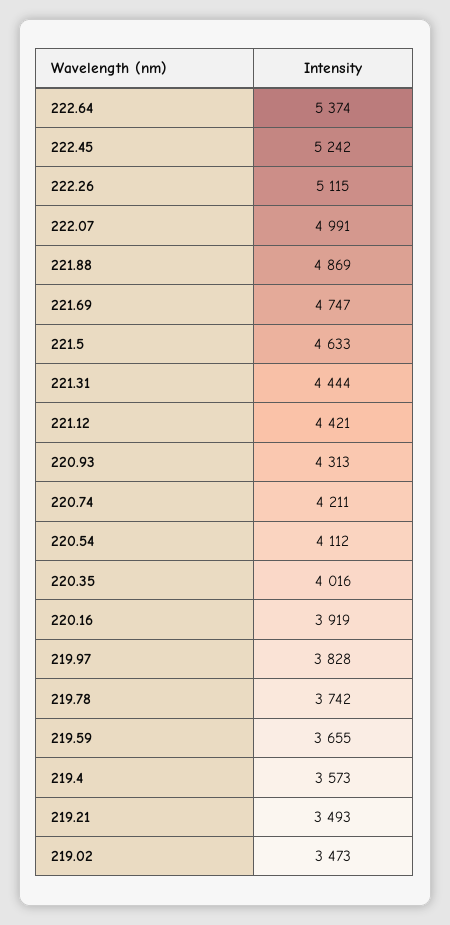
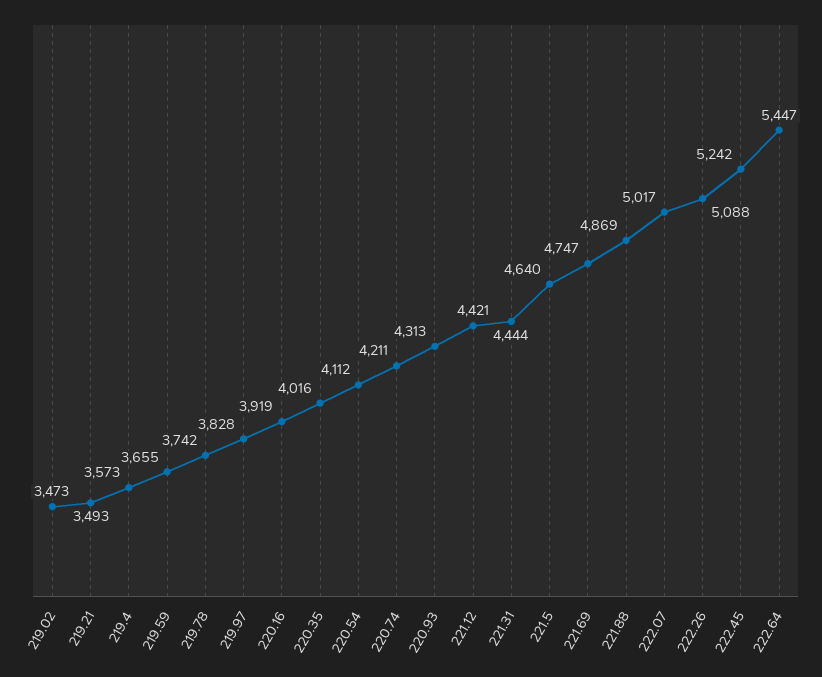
222.64: 5374 -> 5447
222.26: 5115 -> 5088
222.07: 4991 -> 5017
221.5: 4633 -> 4640

